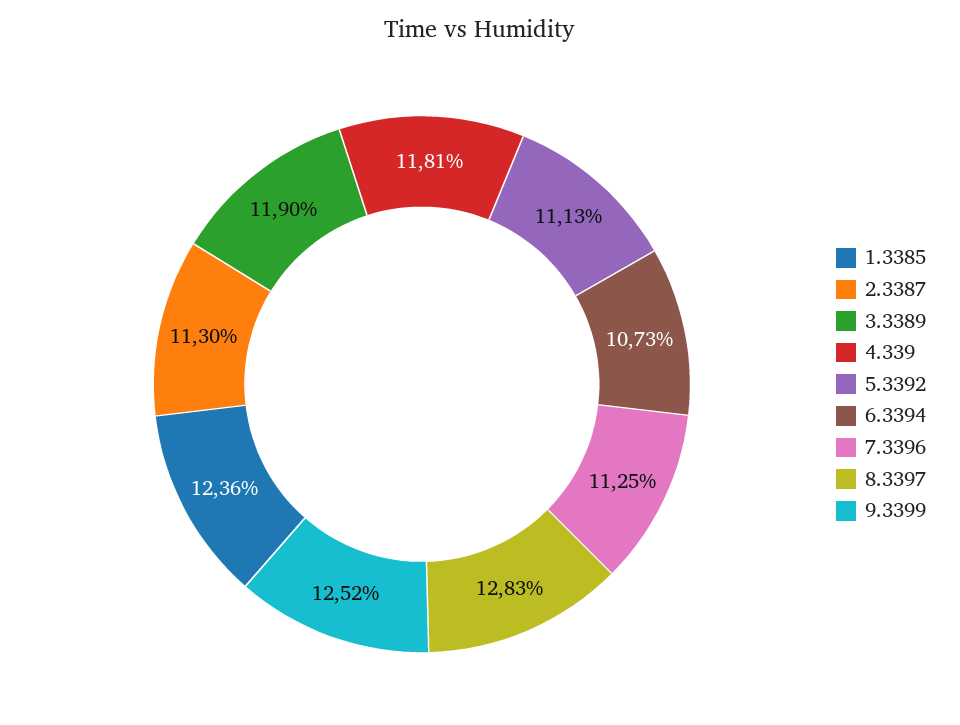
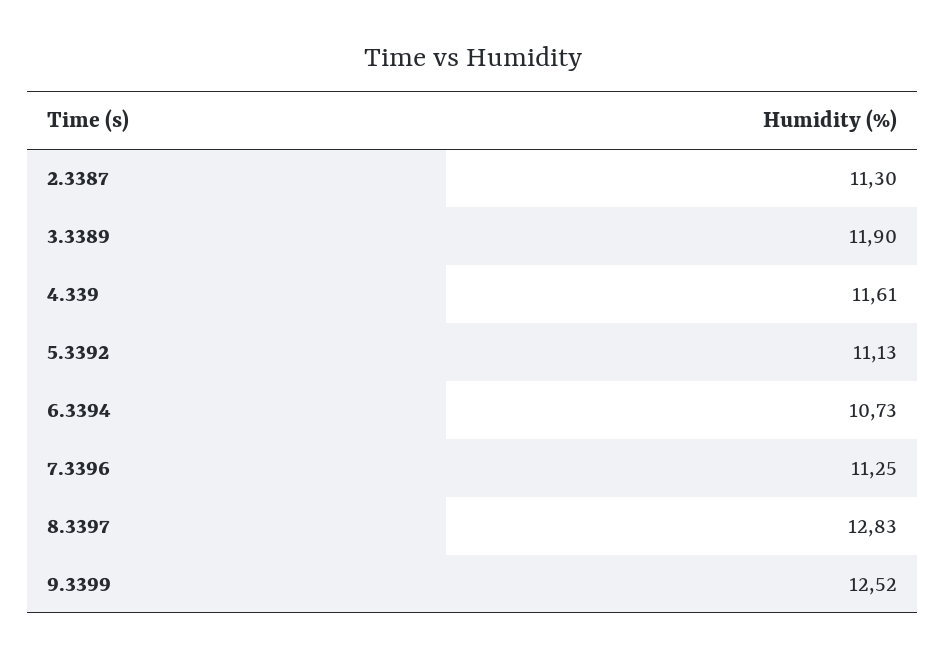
1.3385: 12.36 -> none
4.339: 11.81 -> 11.61

